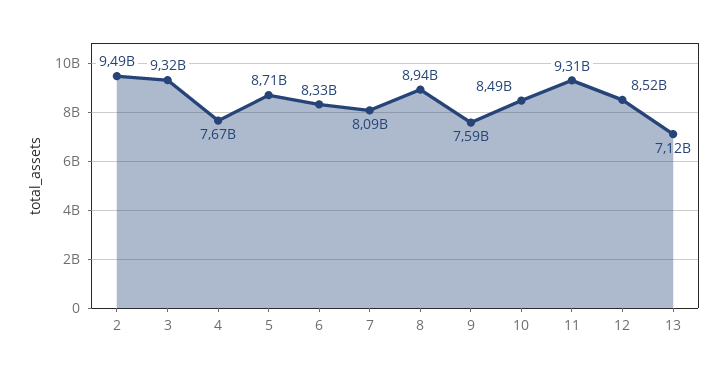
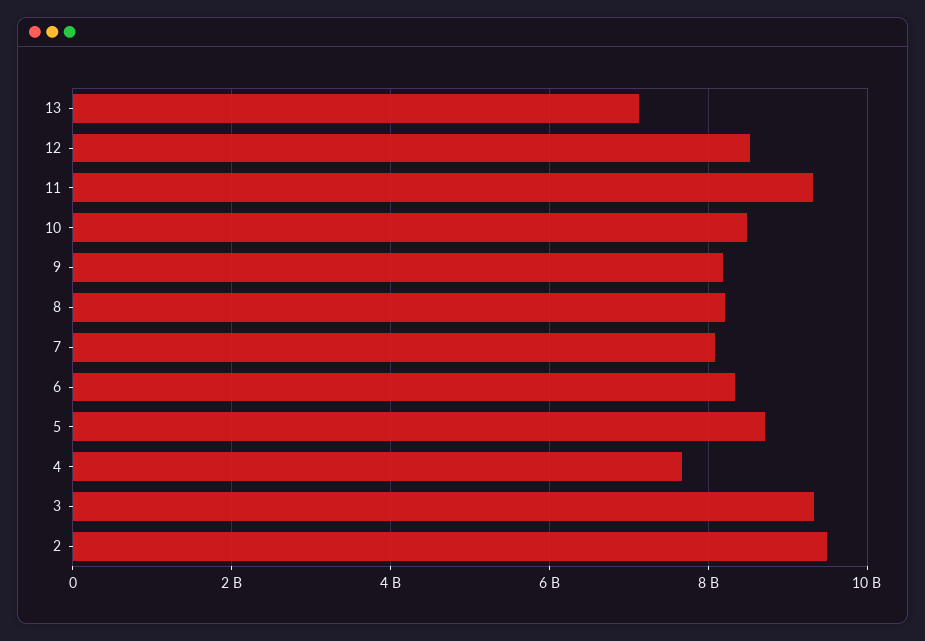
8: 8940000000 -> 8200000000
9: 7590000000 -> 8200000000

